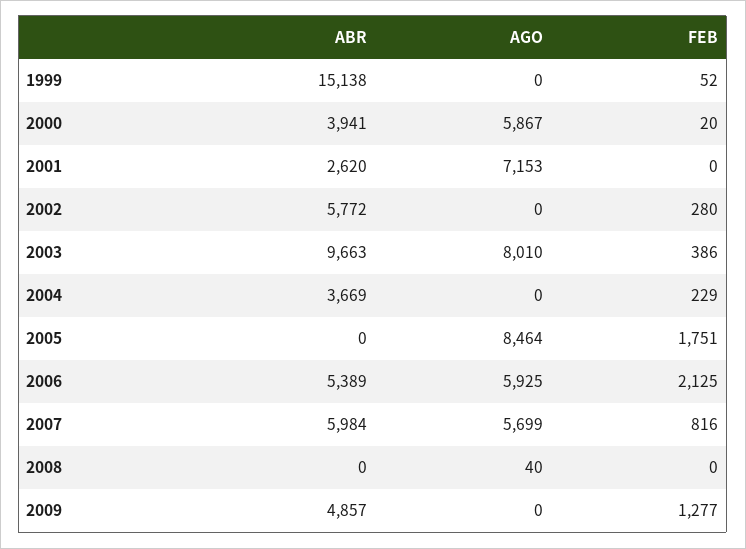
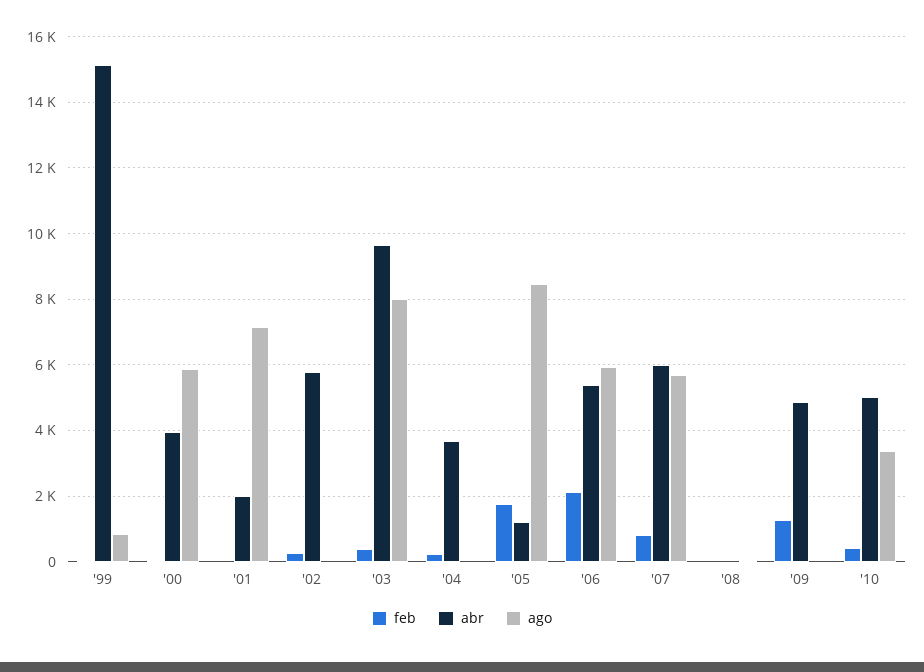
AGO, 1999: 0 -> 800
ABR, 2001: 2620 -> 2000
ABR, 2005: 0 -> 1200
FEB, '10: none -> 400
ABR, '10: none -> 5000
AGO, '10: none -> 3400

